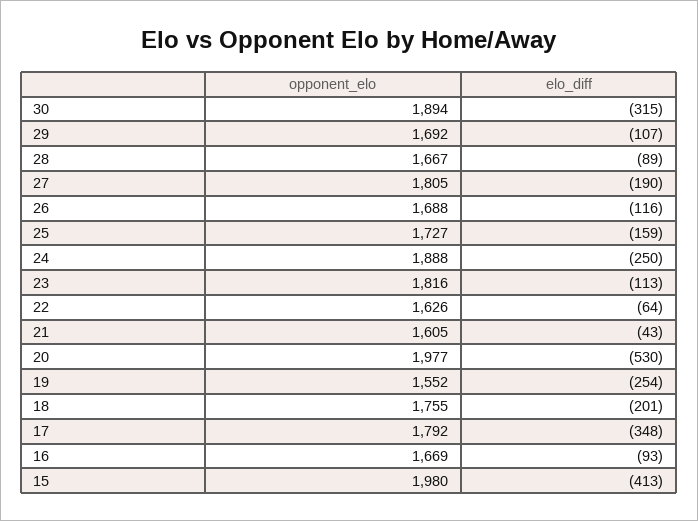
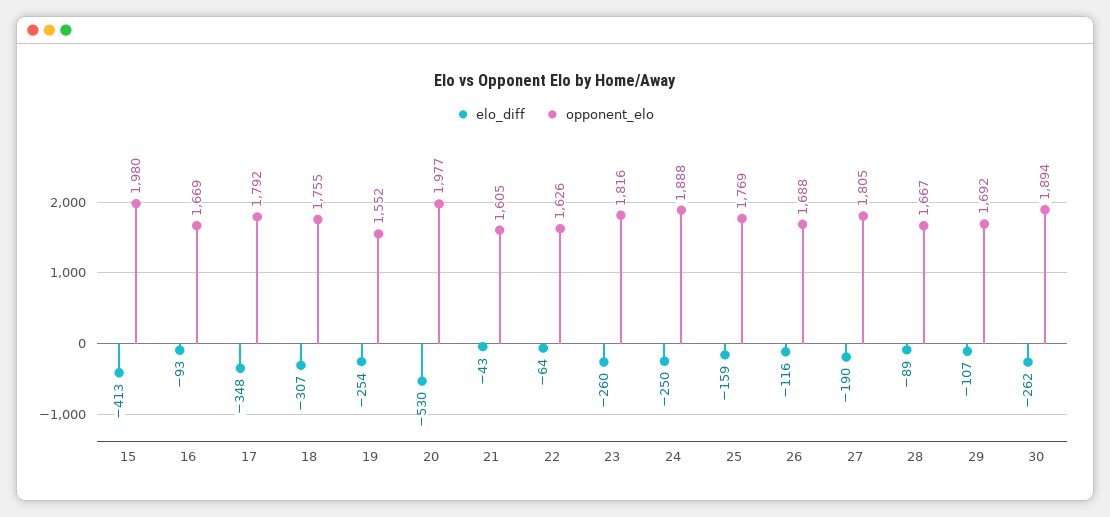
elo_diff, 30: -315 -> -262
opponent_elo, 25: 1727 -> 1769
elo_diff, 23: -113 -> -260
elo_diff, 18: -201 -> -307

